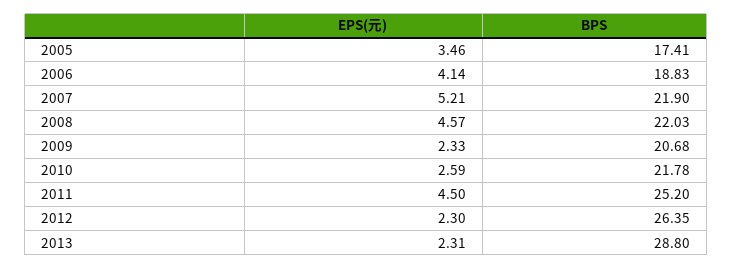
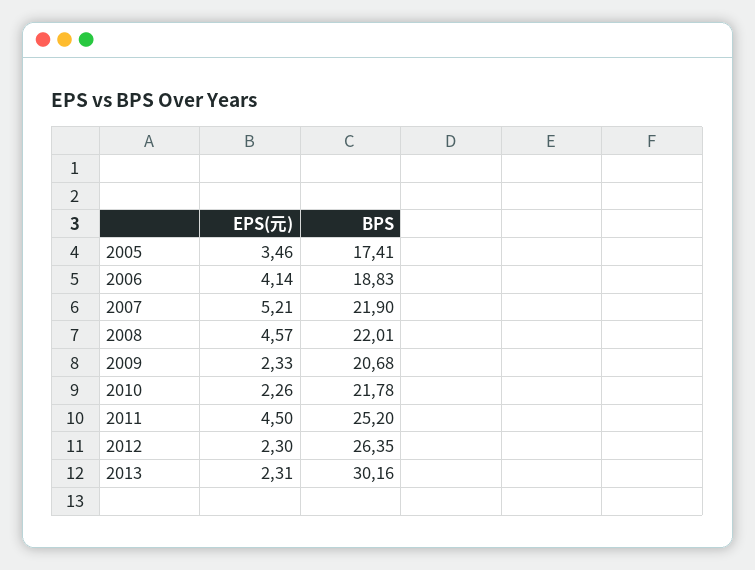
BPS, 2008: 22.03 -> 22.01
EPS(元), 2010: 2.59 -> 2.26
BPS, 2013: 28.8 -> 30.16

